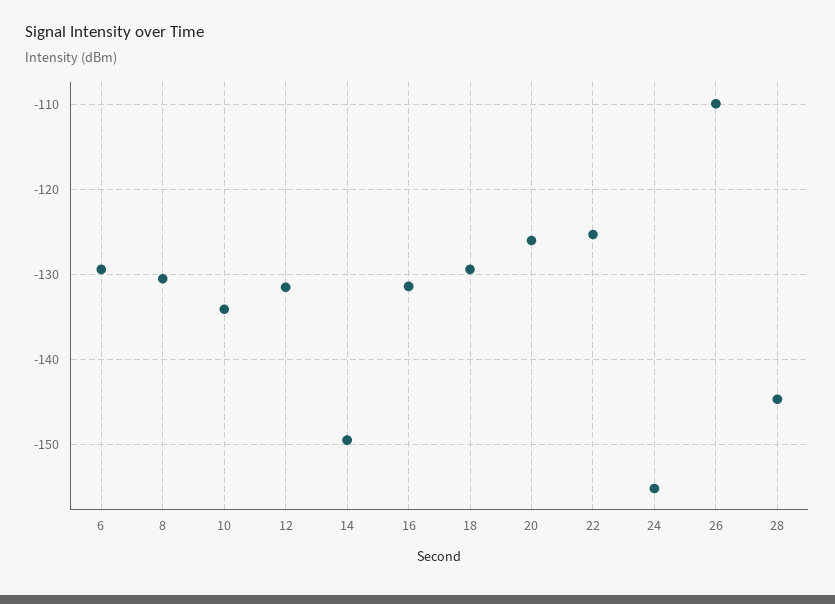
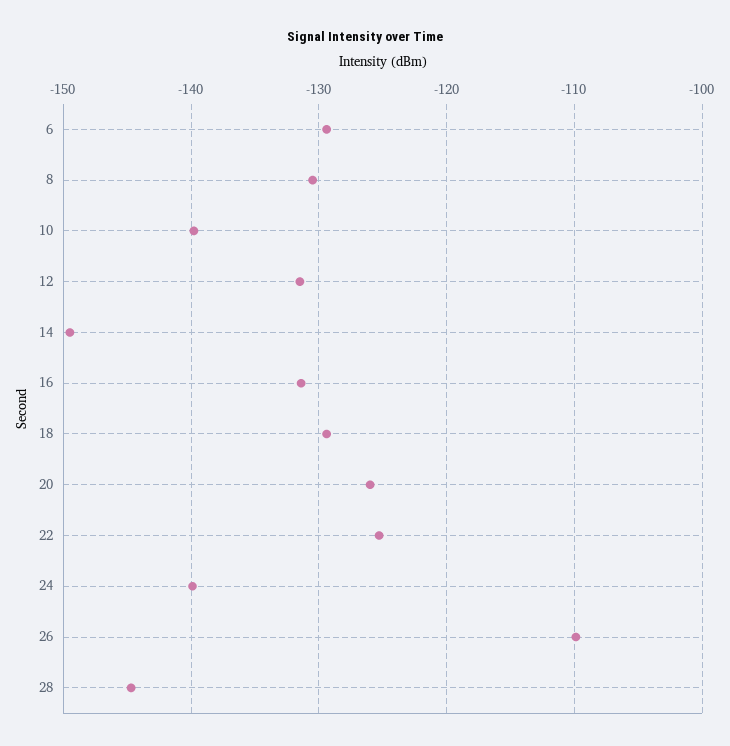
10: -134 -> -140
24: -155 -> -140

